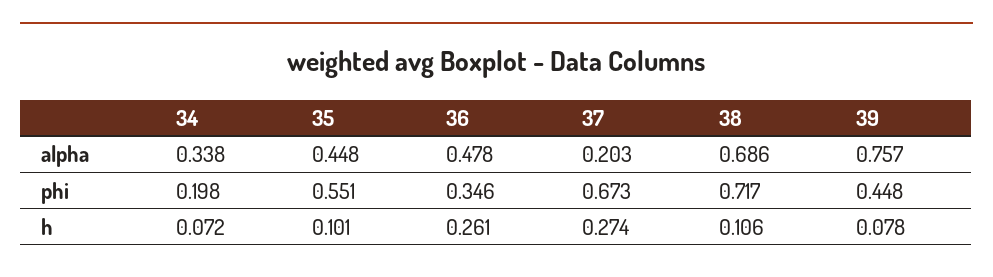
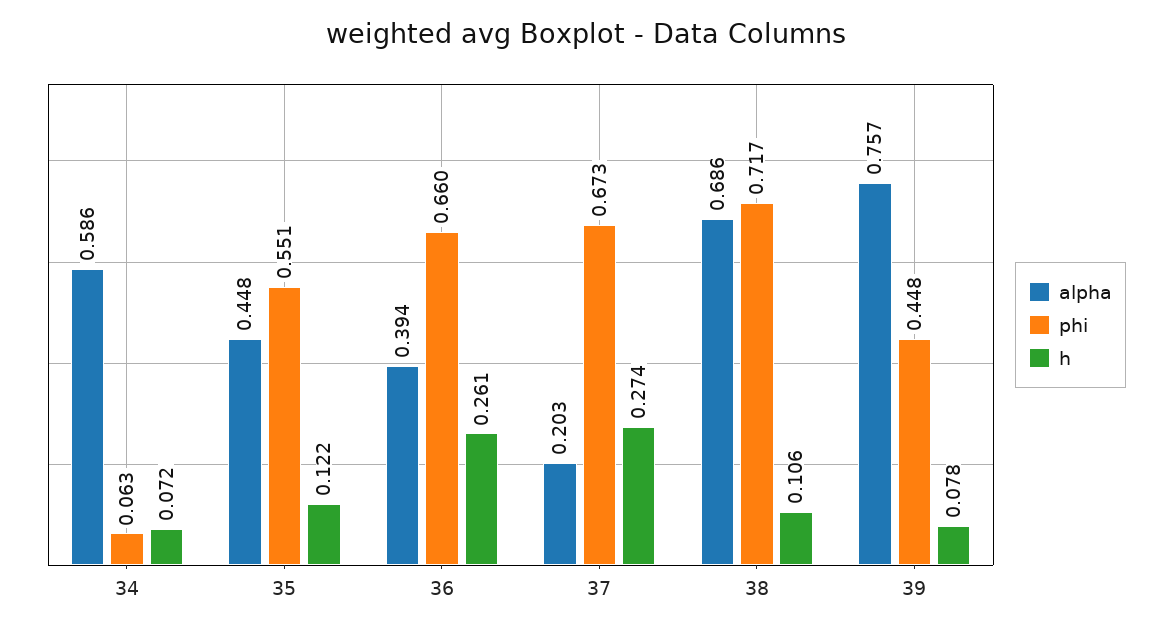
alpha, 34: 0.338 -> 0.586
alpha, 36: 0.478 -> 0.394
phi, 34: 0.198 -> 0.063
phi, 36: 0.346 -> 0.66
h, 35: 0.101 -> 0.122

